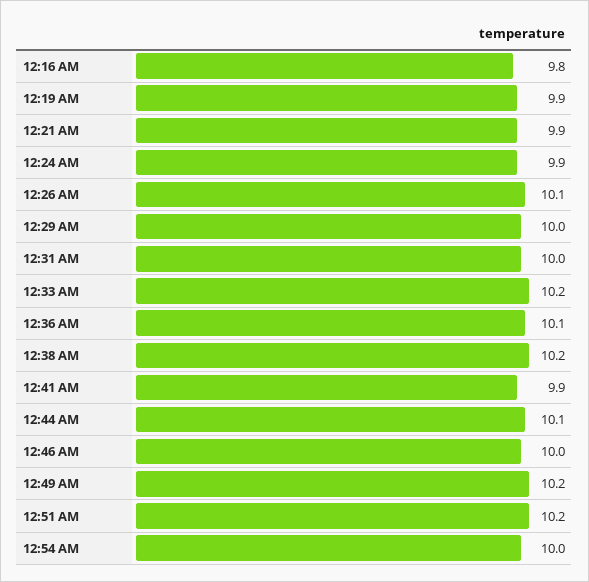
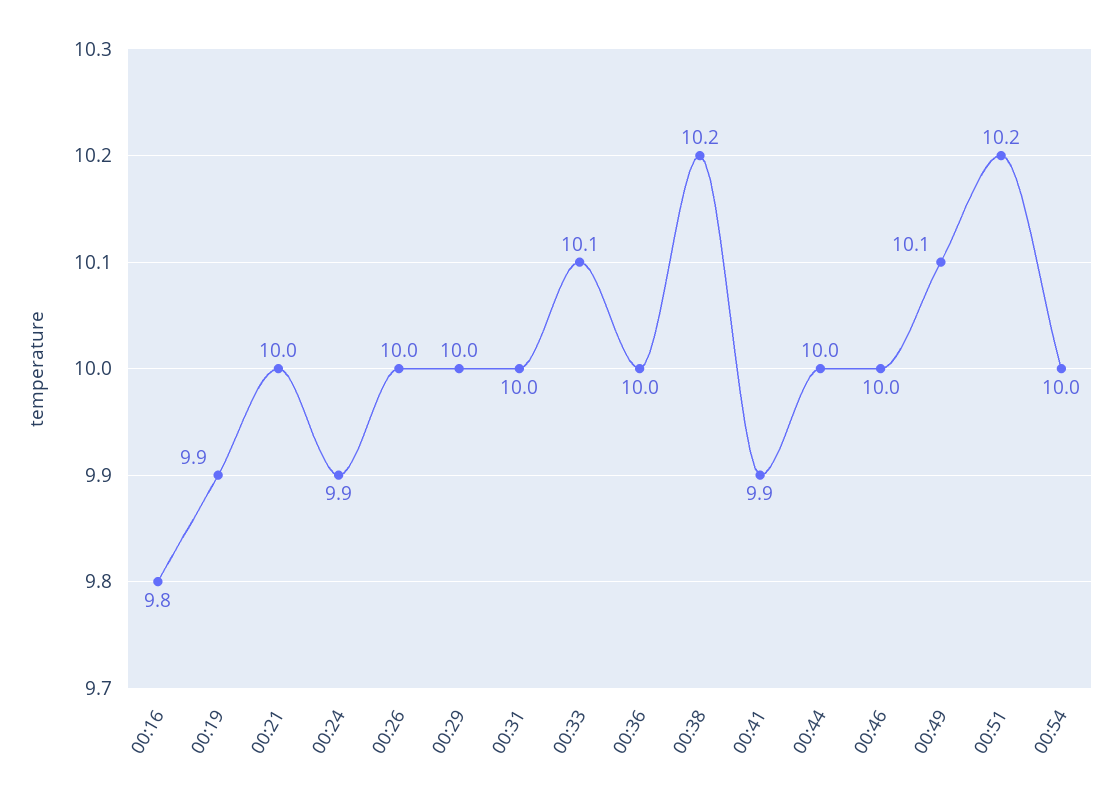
12:21 AM: 9.9 -> 10
12:26 AM: 10.1 -> 10
12:33 AM: 10.2 -> 10.1
12:36 AM: 10.1 -> 10
12:44 AM: 10.1 -> 10
12:49 AM: 10.2 -> 10.1

